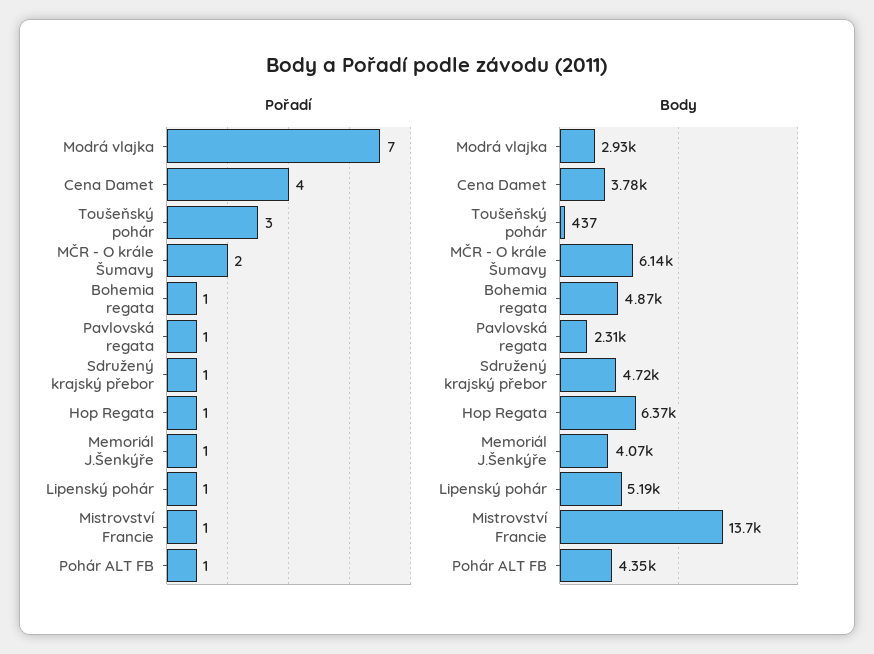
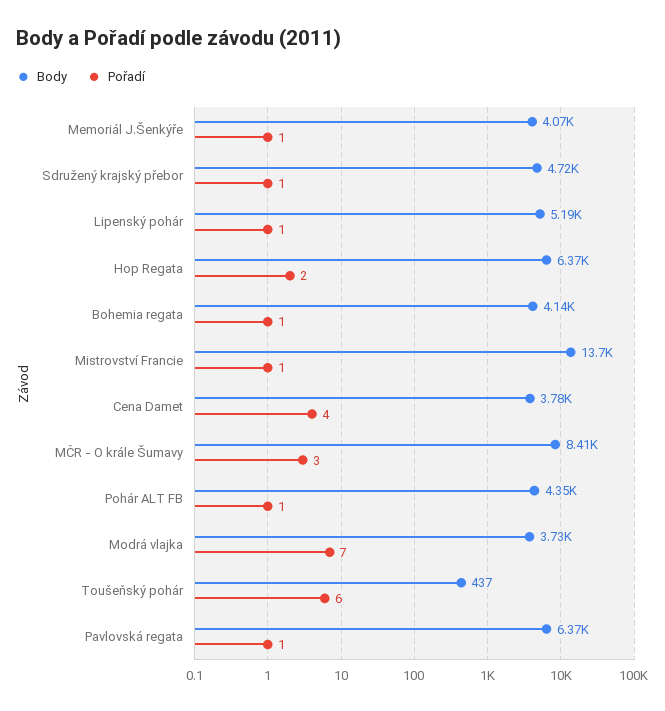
Pořadí, Toušeňský pohár: 3 -> 6
Pořadí, MČR - O krále Šumavy: 2 -> 3
Pořadí, Hop Regata: 1 -> 2
Body, Modrá vlajka: 2930 -> 3730
Body, MČR - O krále Šumavy: 6140 -> 8410
Body, Bohemia regata: 4870 -> 4140
Body, Pavlovská regata: 2310 -> 6370

